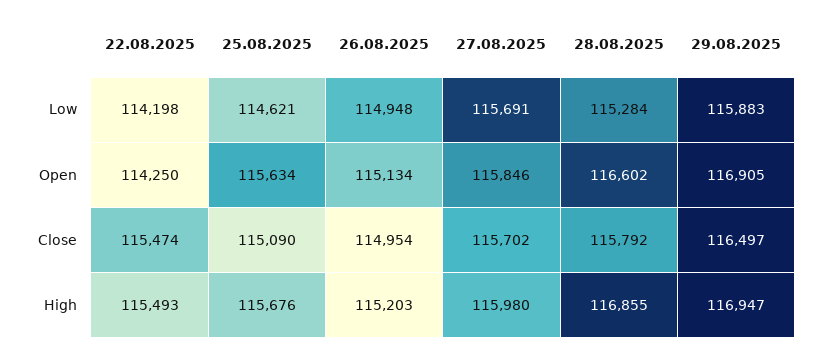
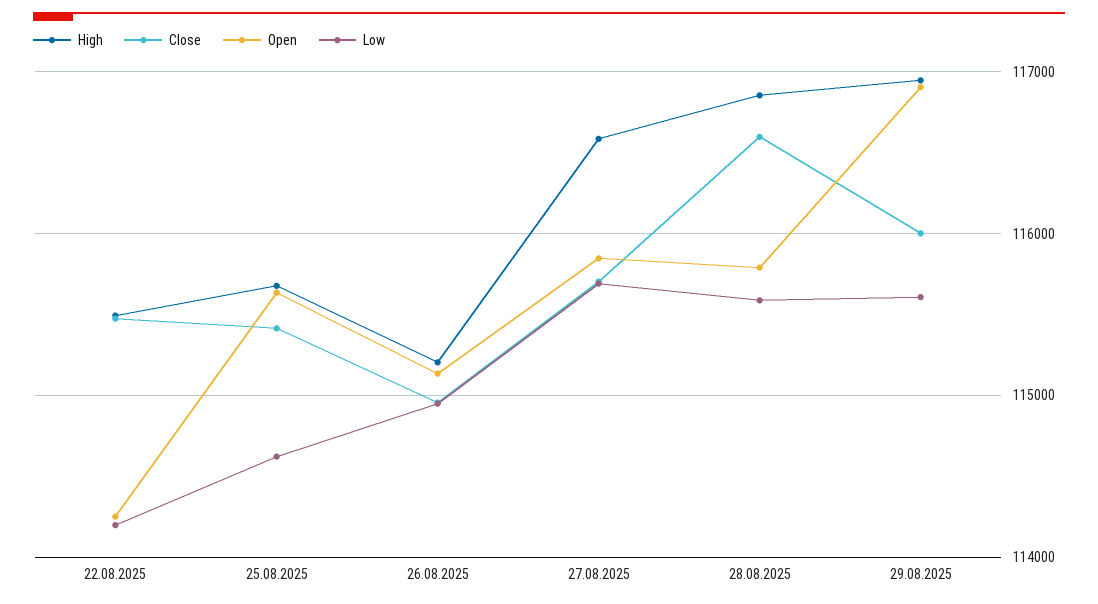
Low, 28.08.2025: 115284 -> 115600
Low, 29.08.2025: 115883 -> 115600
Open, 28.08.2025: 116602 -> 115800
Close, 25.08.2025: 115090 -> 115400
Close, 28.08.2025: 115792 -> 116600
Close, 29.08.2025: 116497 -> 116000
High, 27.08.2025: 115980 -> 116600

